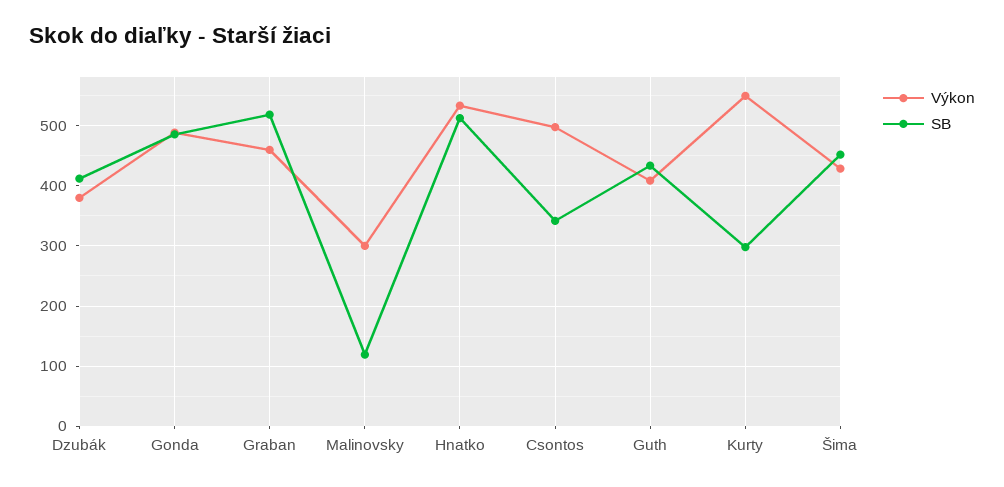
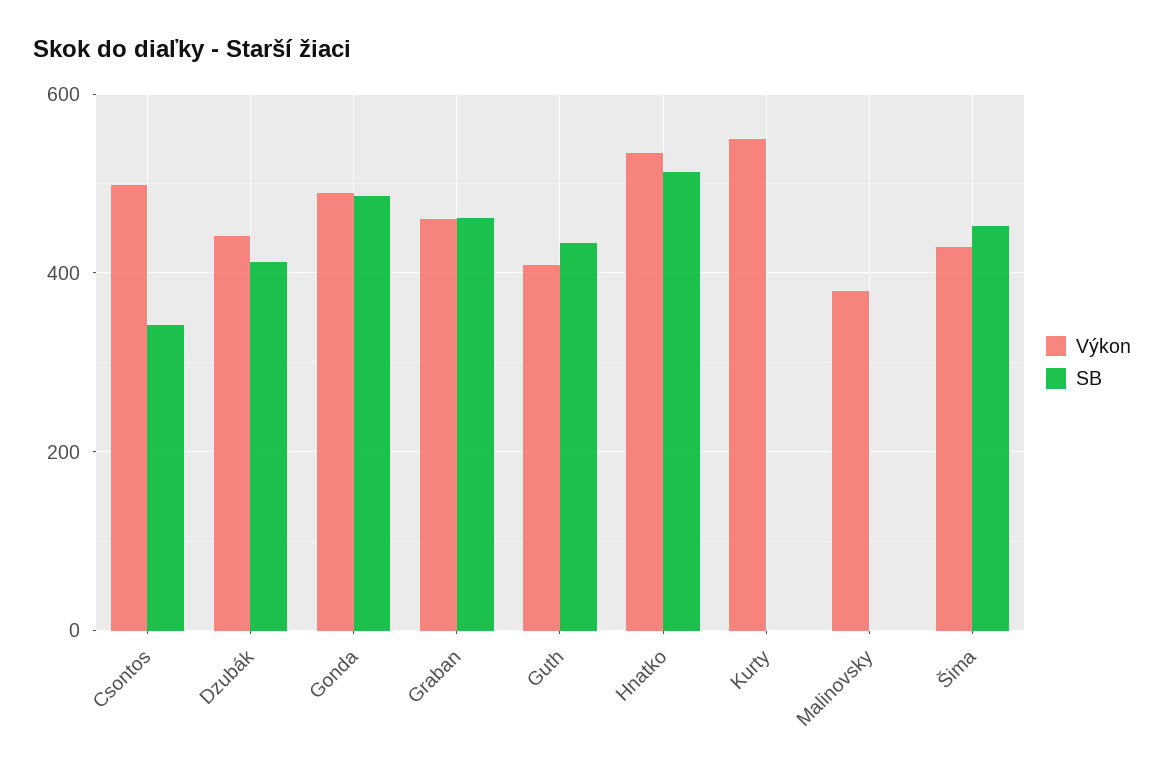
Výkon, Dzubák: 380 -> 440
SB, Graban: 520 -> 460
Výkon, Malinovsky: 300 -> 380
SB, Malinovsky: 120 -> 0
SB, Kurty: 300 -> 0

